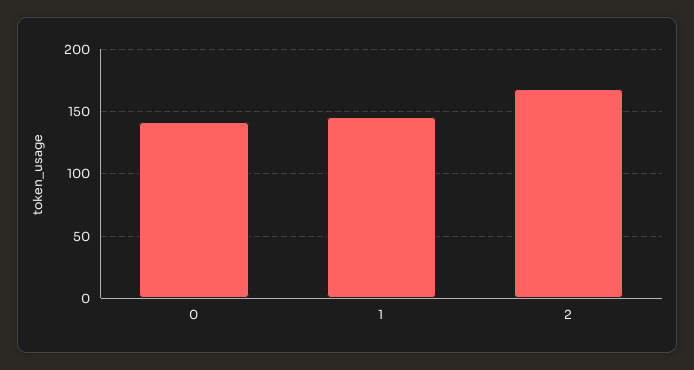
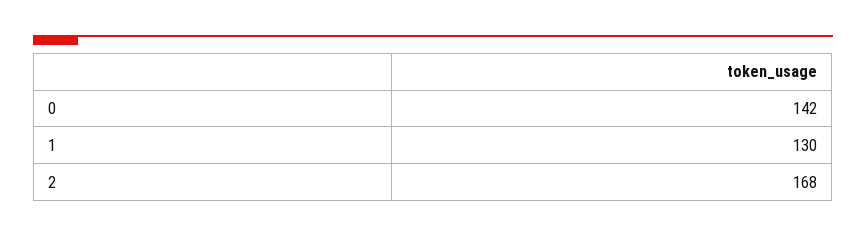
1: 145 -> 130

